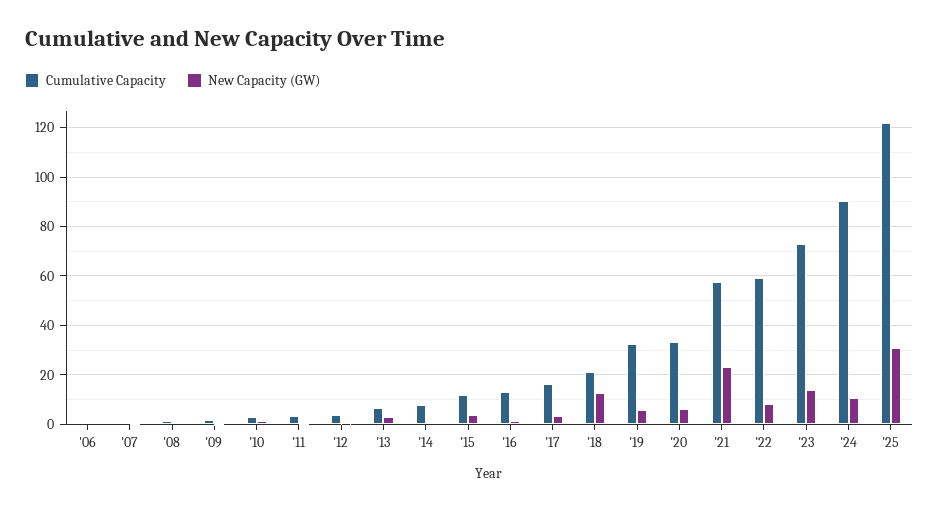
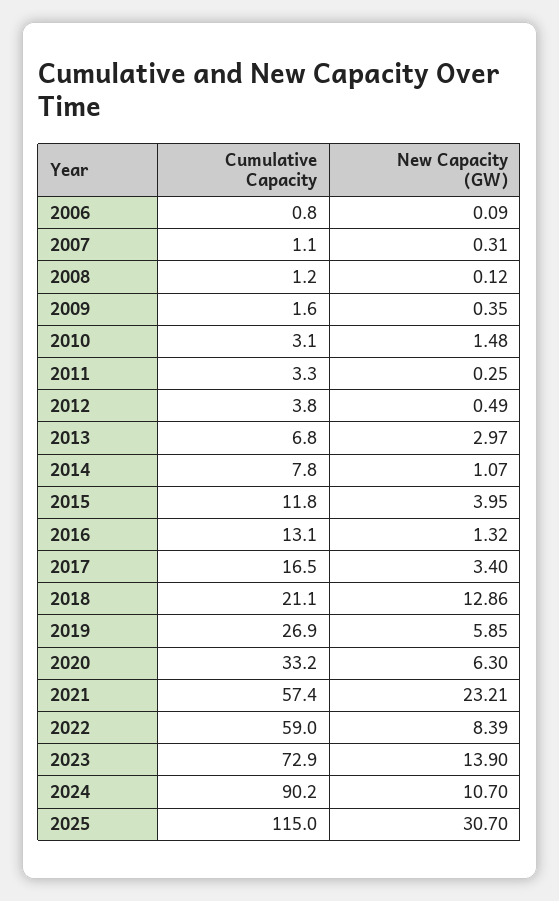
Cumulative Capacity, '19: 32.5 -> 26.9
Cumulative Capacity, '25: 122.5 -> 115

